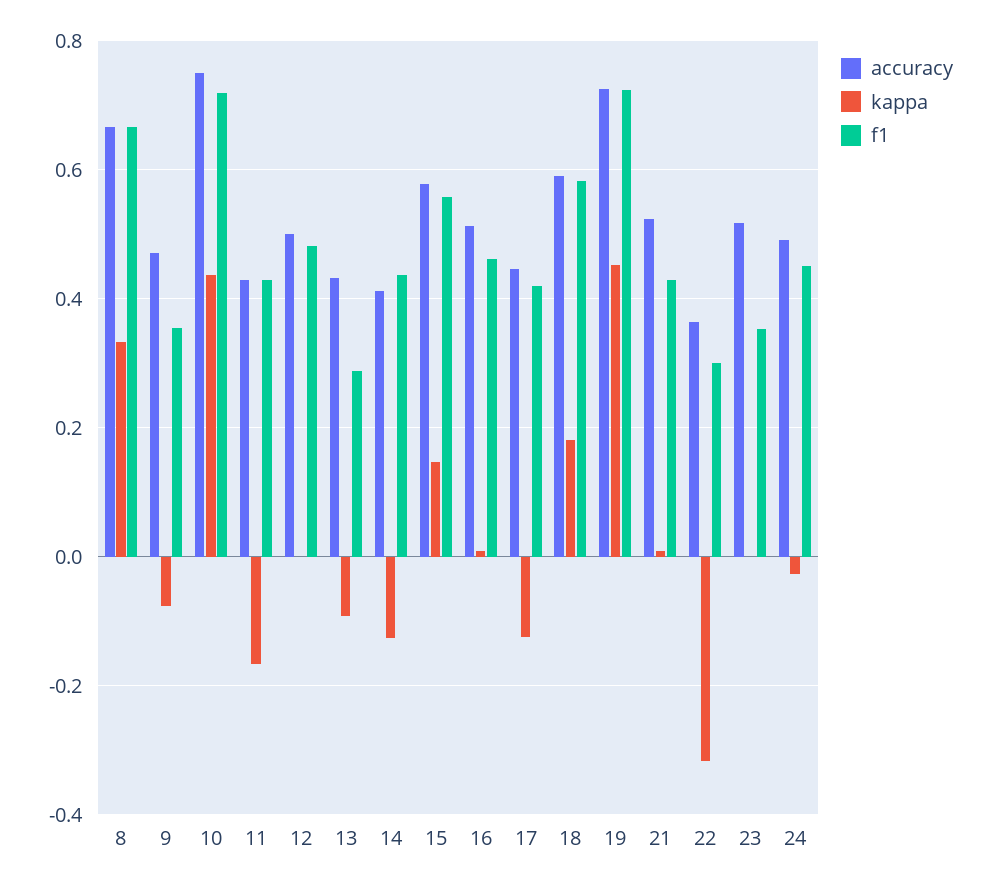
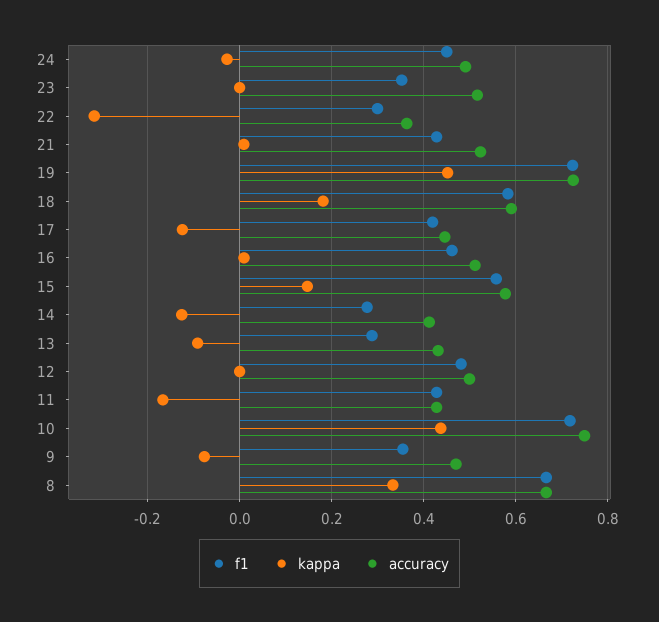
f1, 14: 0.44 -> 0.28

